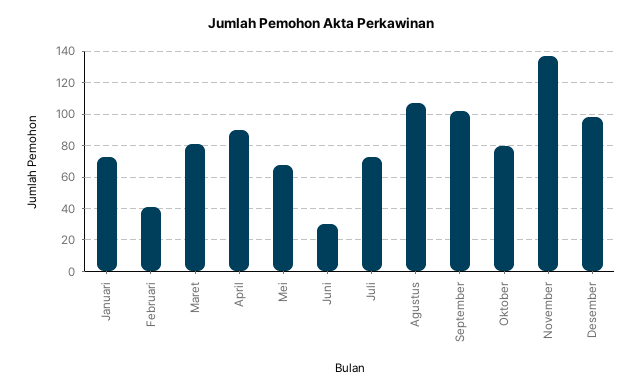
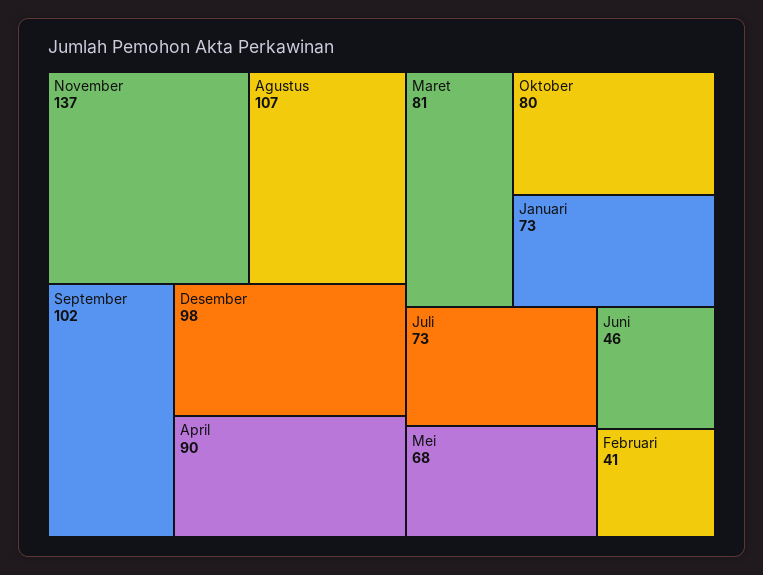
Juni: 30 -> 46

